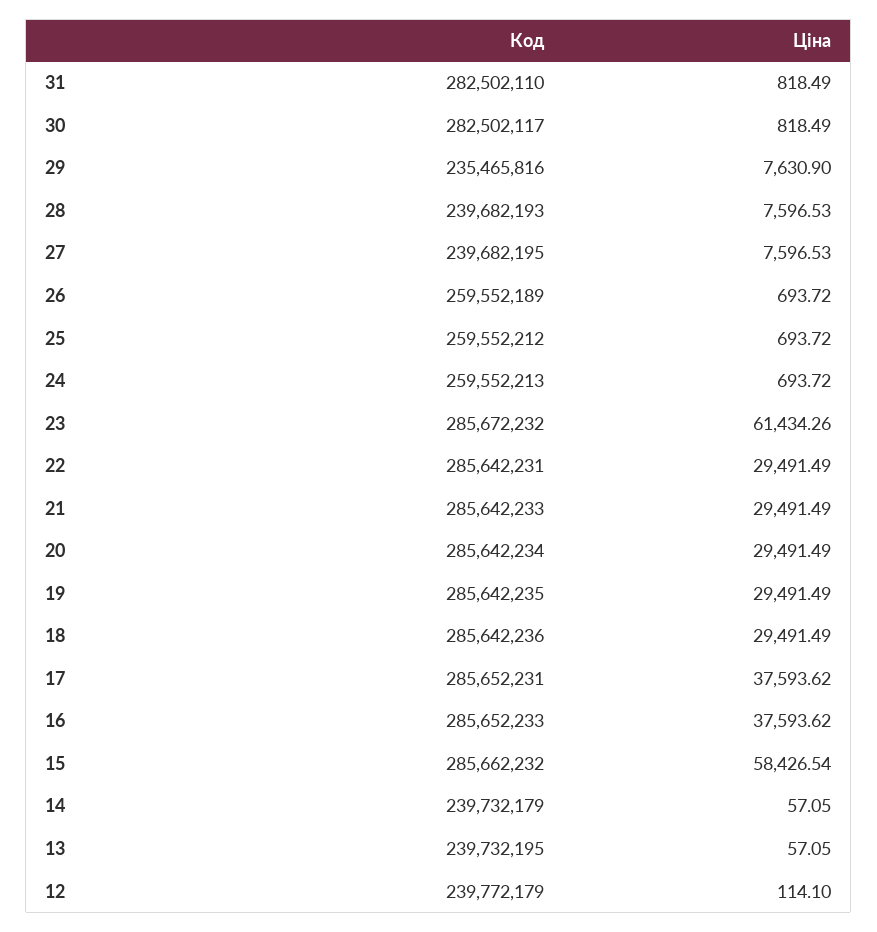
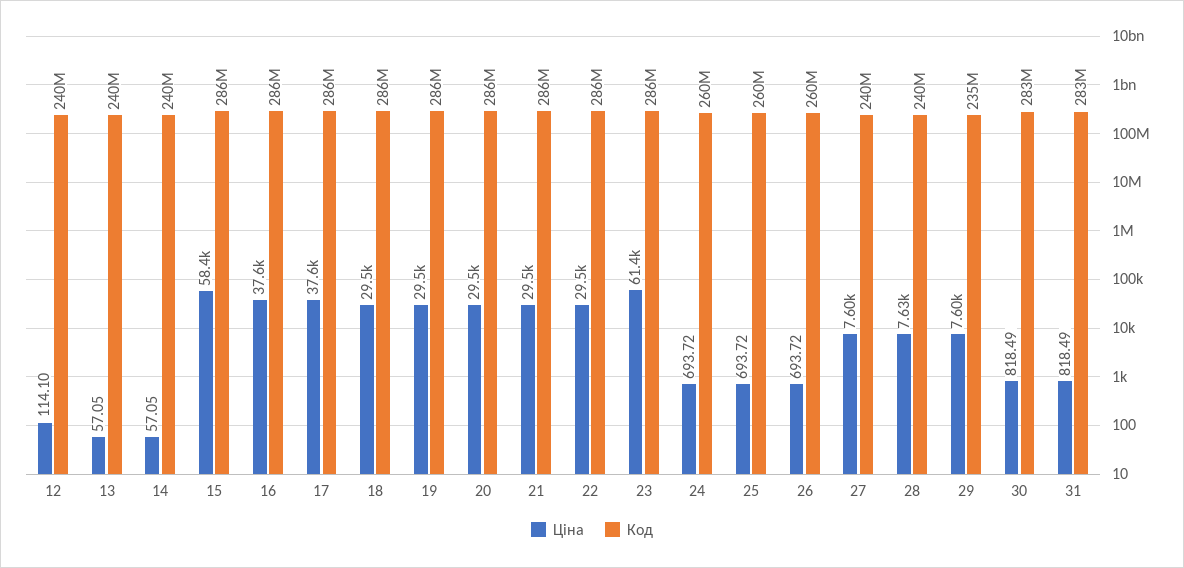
Ціна, 29: 7630.9 -> 7600
Ціна, 28: 7596.53 -> 7630

